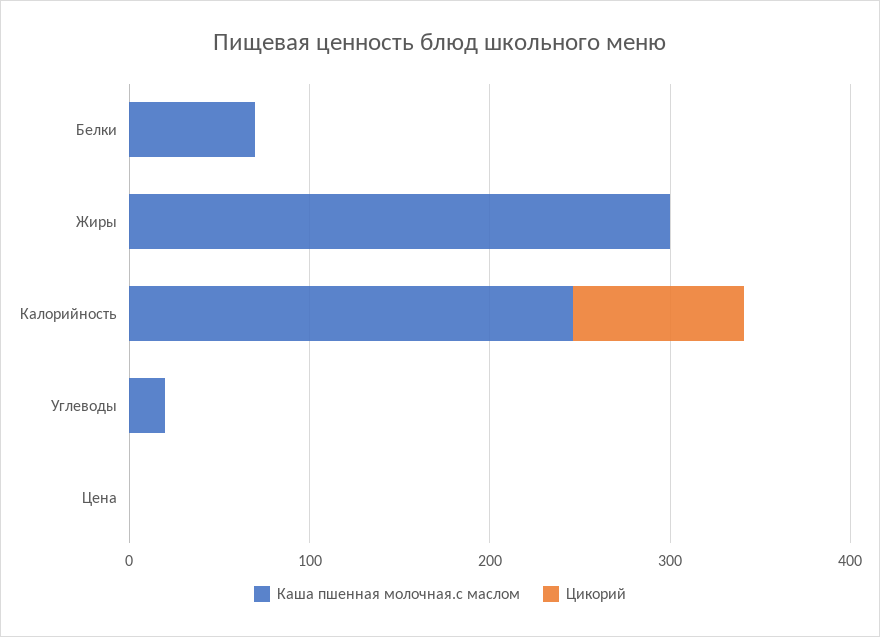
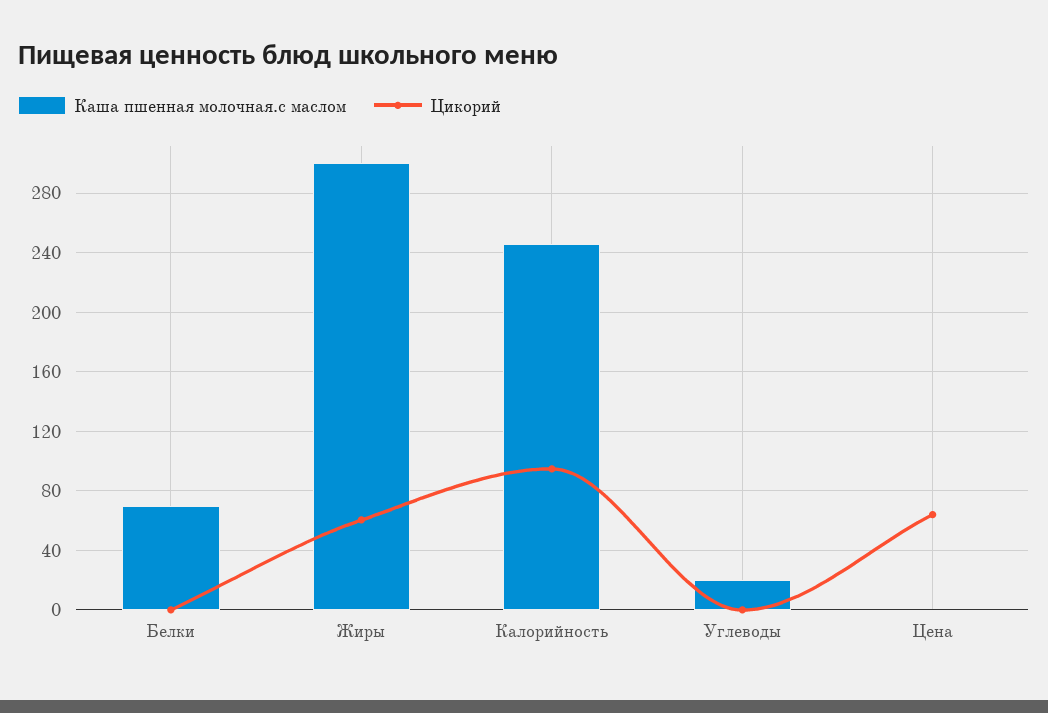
Цикорий, Жиры: 0 -> 60
Цикорий, Цена: 0 -> 65

